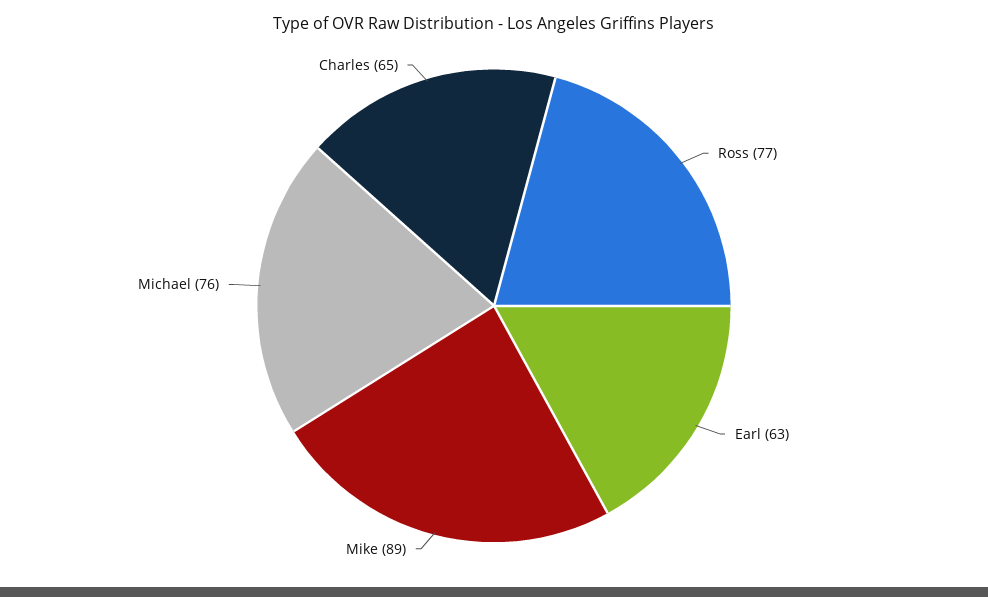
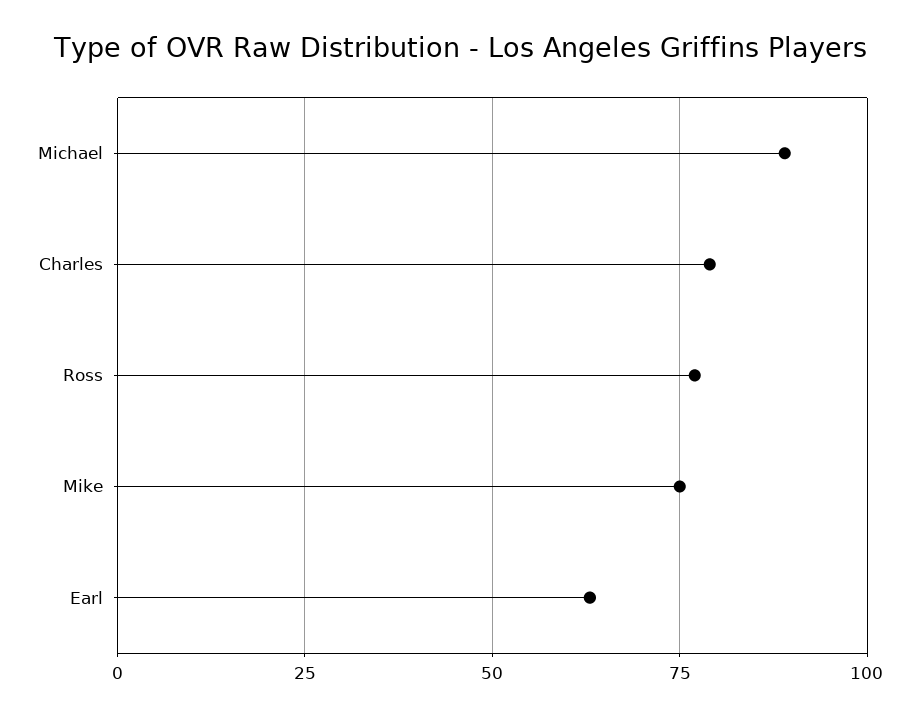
Mike: 89 -> 75
Michael: 76 -> 90
Charles: 65 -> 80

